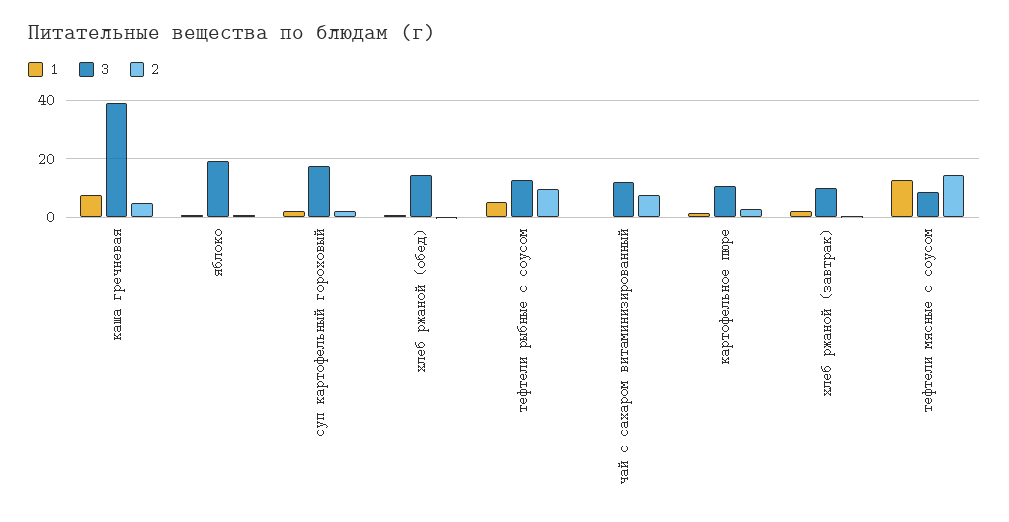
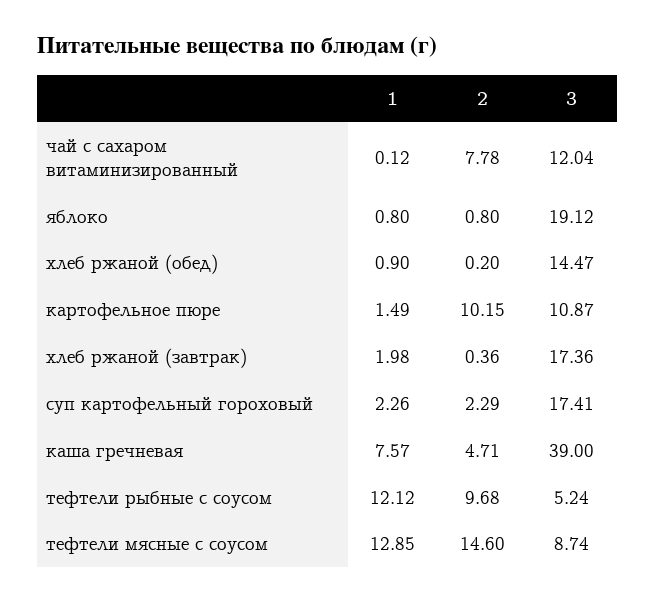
1, тефтели рыбные с соусом: 5 -> 12.12
3, тефтели рыбные с соусом: 12.5 -> 5.24
2, картофельное пюре: 2.5 -> 10.15
3, хлеб ржаной (завтрак): 10 -> 17.36

